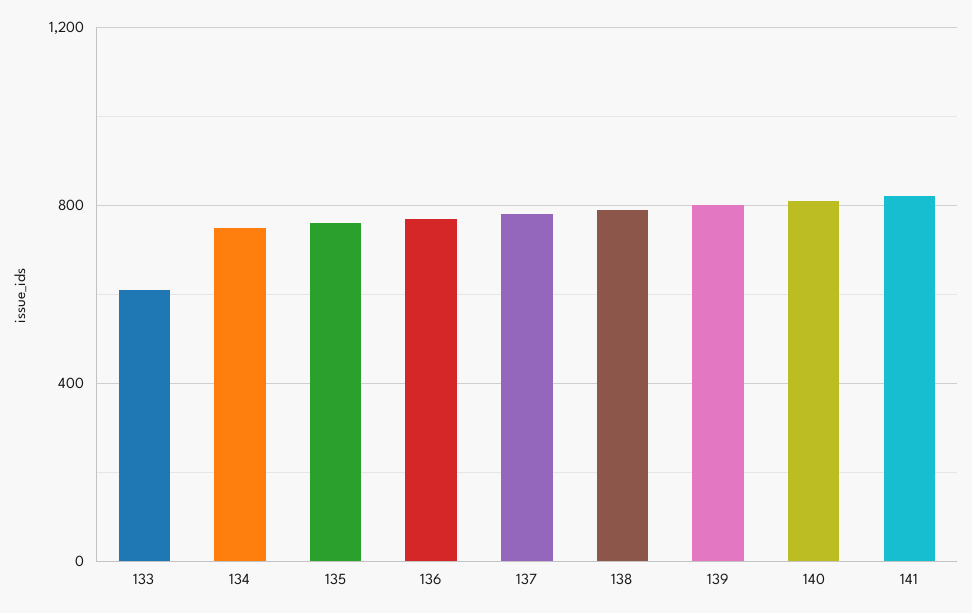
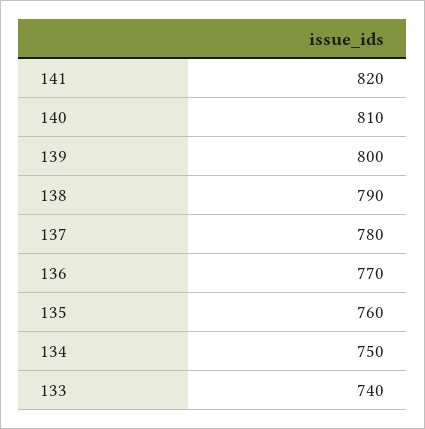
133: 600 -> 740

